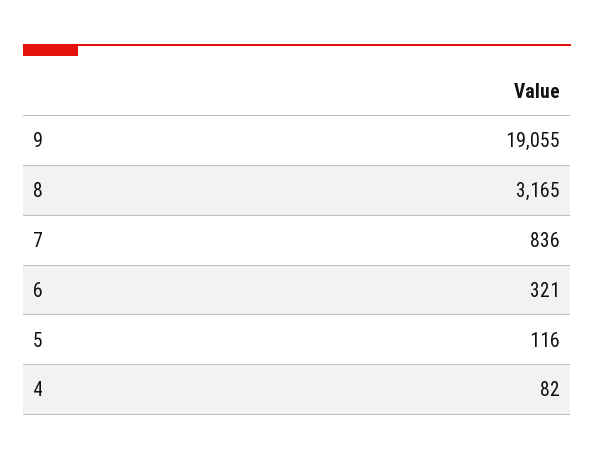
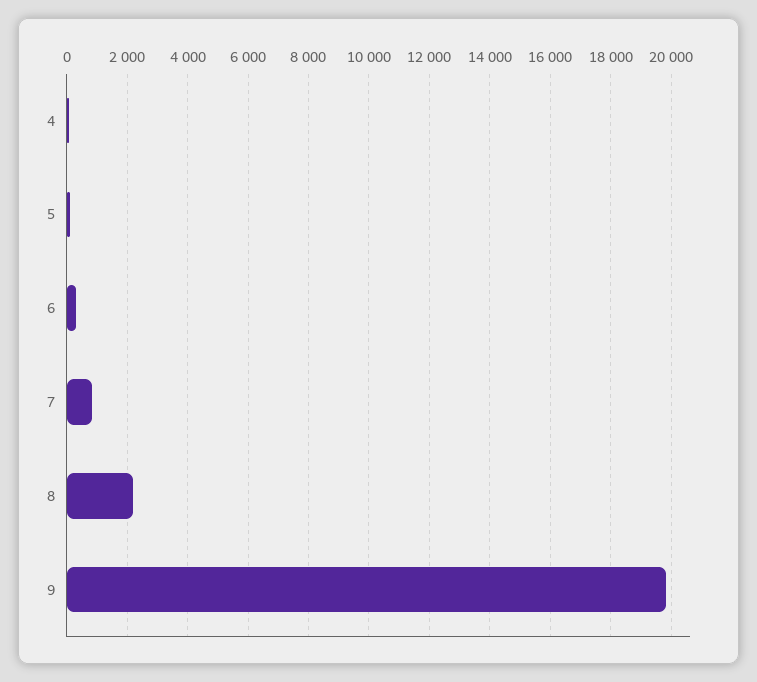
9: 19055 -> 19800
8: 3165 -> 2200

